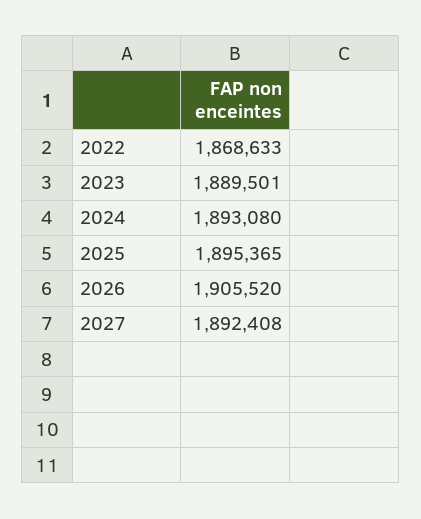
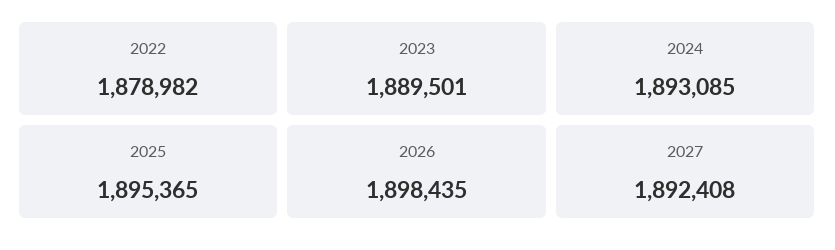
2022: 1868633 -> 1878982
2024: 1893080 -> 1893085
2026: 1905520 -> 1898435

